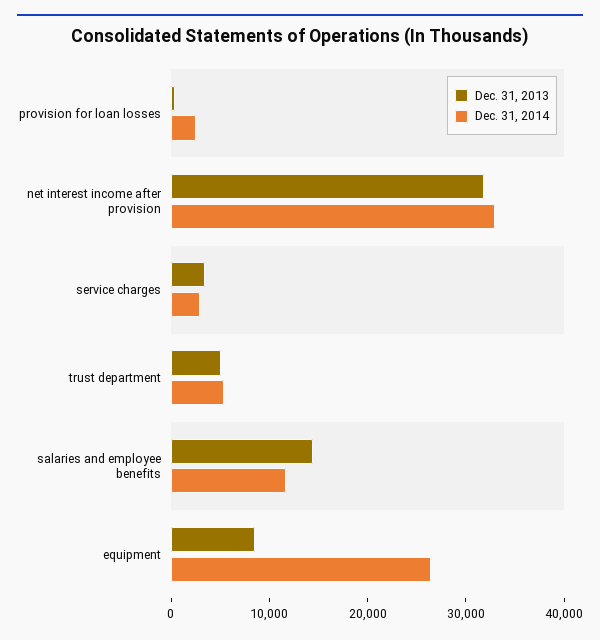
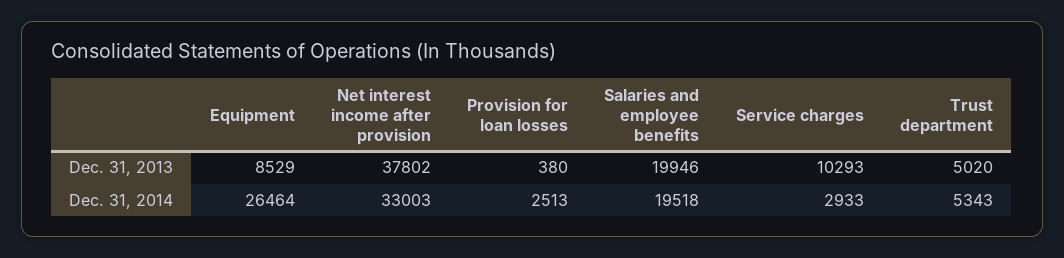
Dec. 31, 2013, net interest income after provision: 32000 -> 37802
Dec. 31, 2013, service charges: 4000 -> 10293
Dec. 31, 2013, salaries and employee benefits: 14000 -> 19946
Dec. 31, 2014, salaries and employee benefits: 12000 -> 19518

